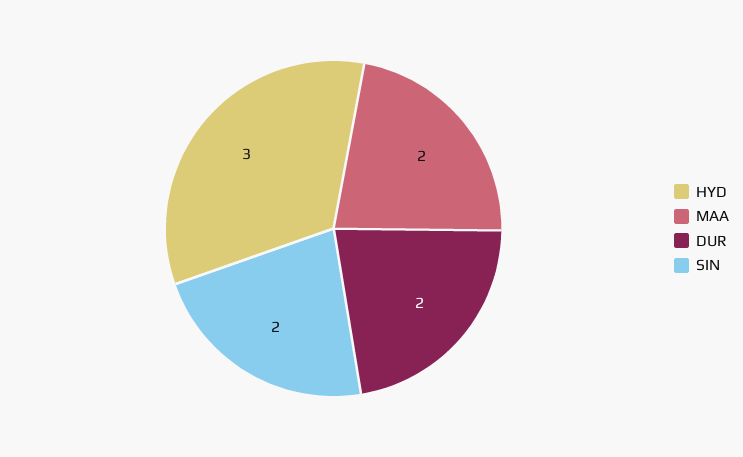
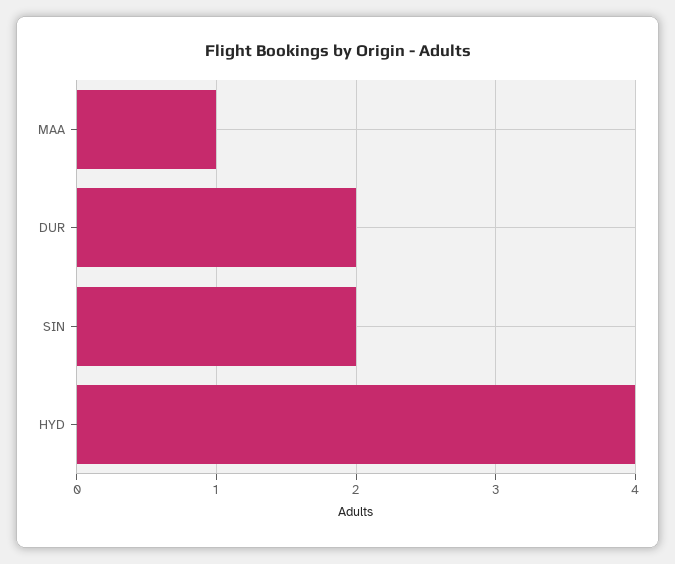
HYD: 3 -> 4
MAA: 2 -> 1

